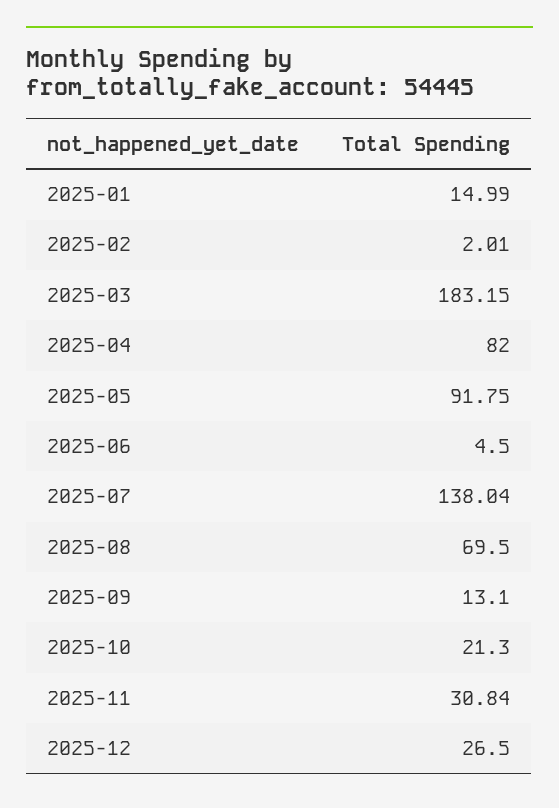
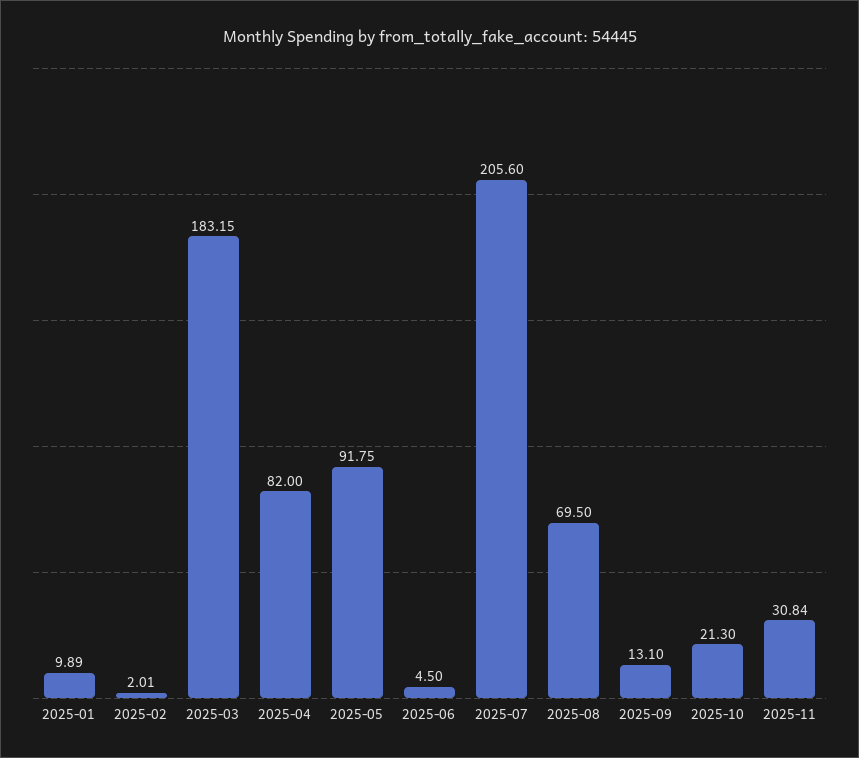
2025-01: 14.99 -> 9.89
2025-07: 138.04 -> 205.6
2025-12: 26.5 -> none

